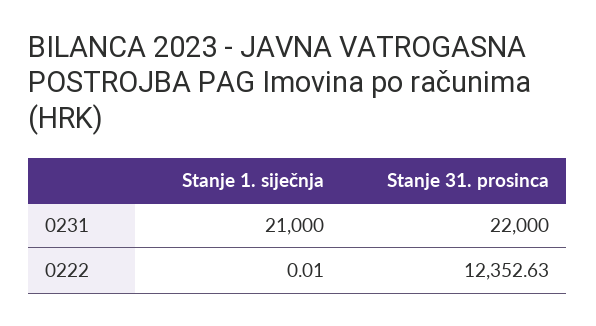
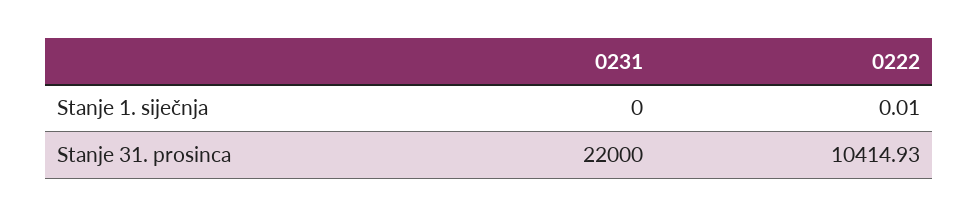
Stanje 1. siječnja, 0231: 21000 -> 0
Stanje 31. prosinca, 0222: 12352.63 -> 10414.93

